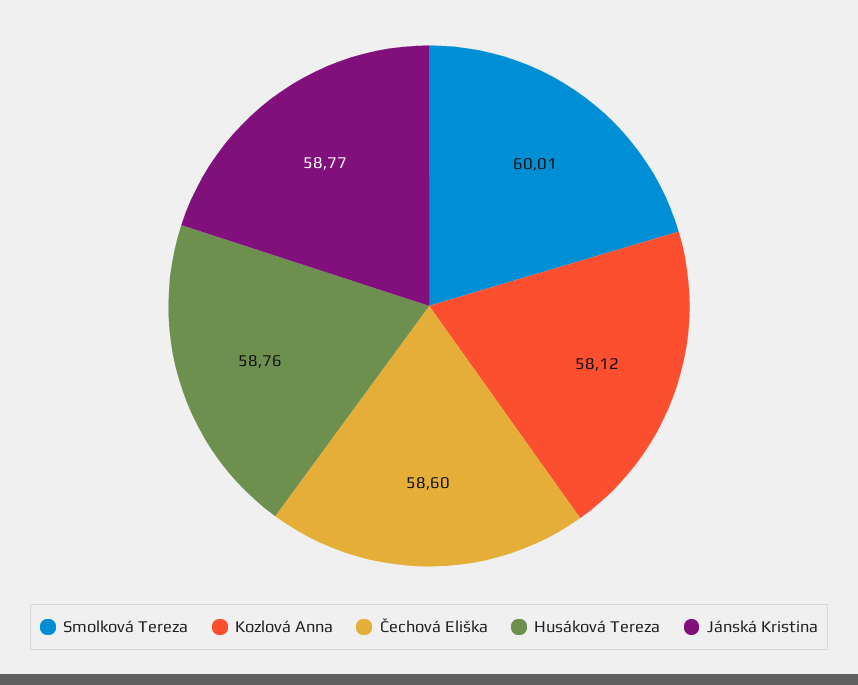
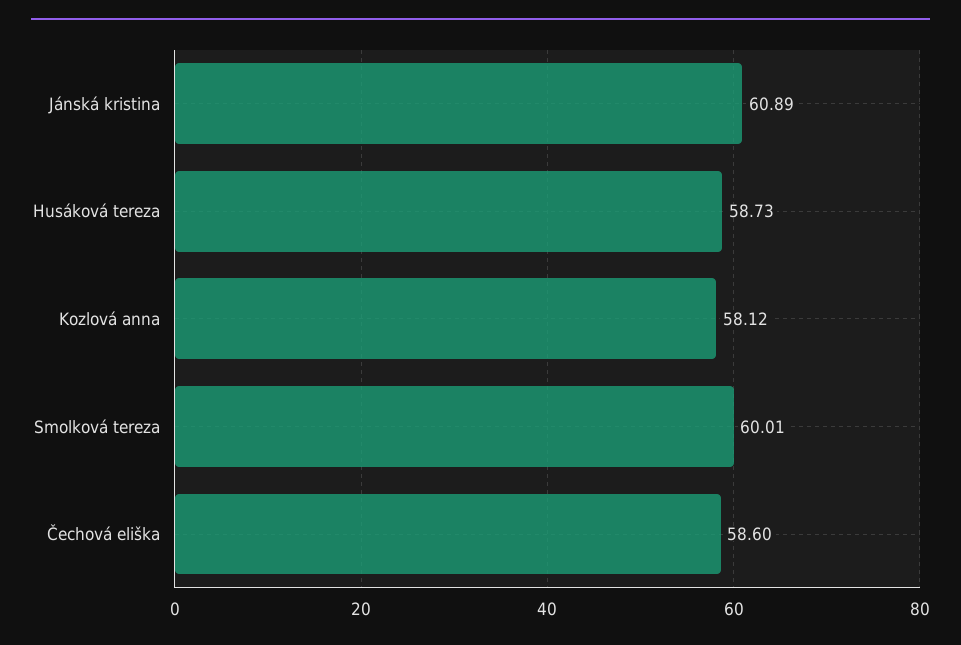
Husáková Tereza: 58.76 -> 58.73
Jánská Kristina: 58.77 -> 60.89

